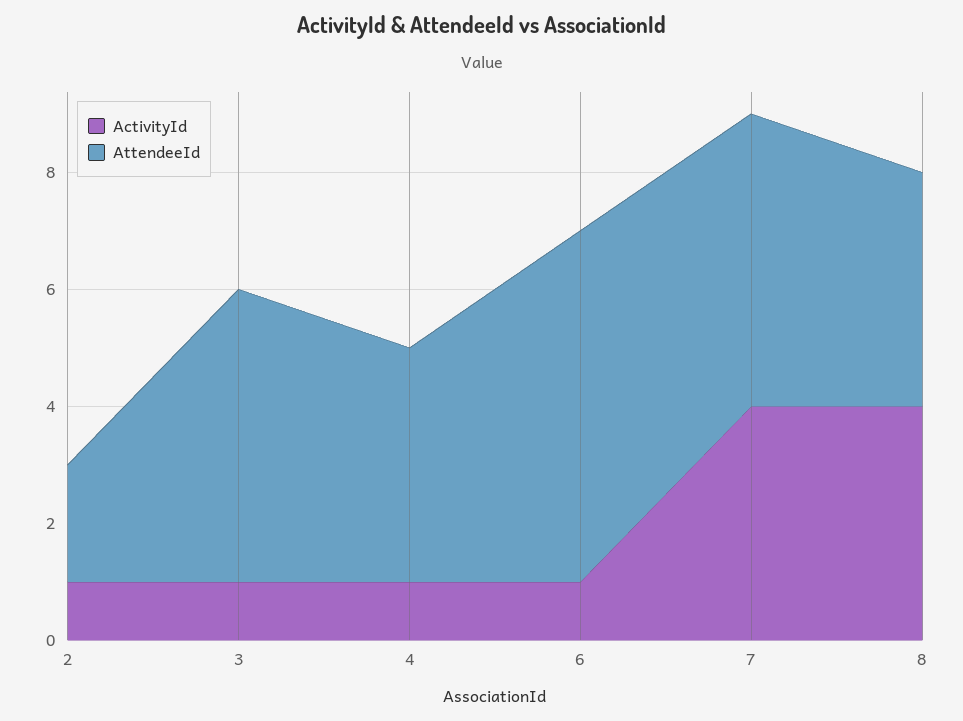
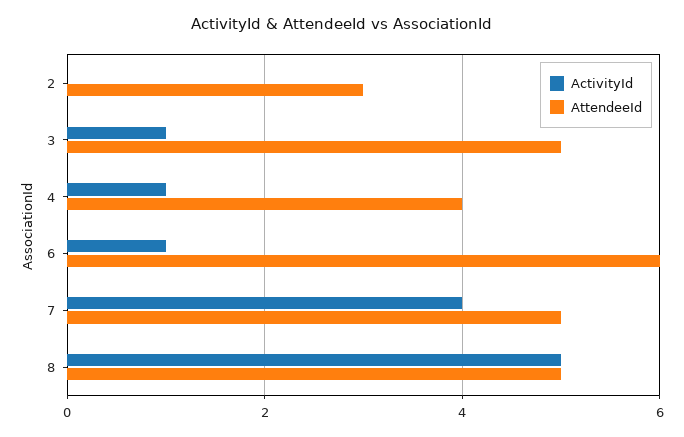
ActivityId, 2: 1 -> 0
AttendeeId, 2: 2 -> 3
ActivityId, 8: 4 -> 5
AttendeeId, 8: 4 -> 5

